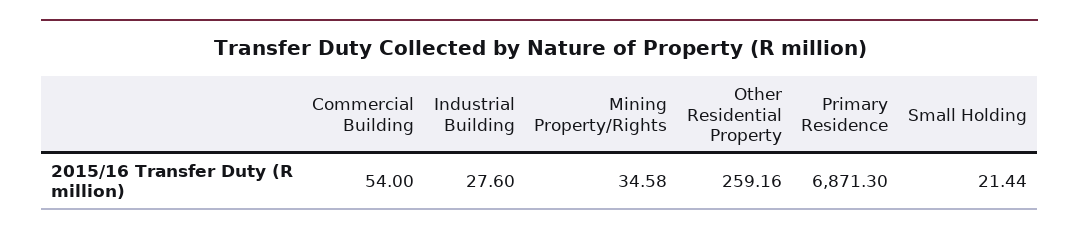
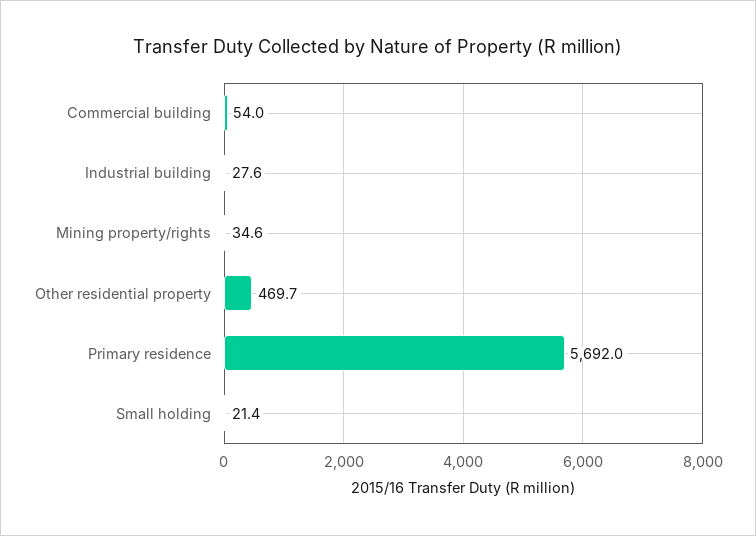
Other Residential Property: 259.16 -> 469.7
Primary Residence: 6871.3 -> 5692

